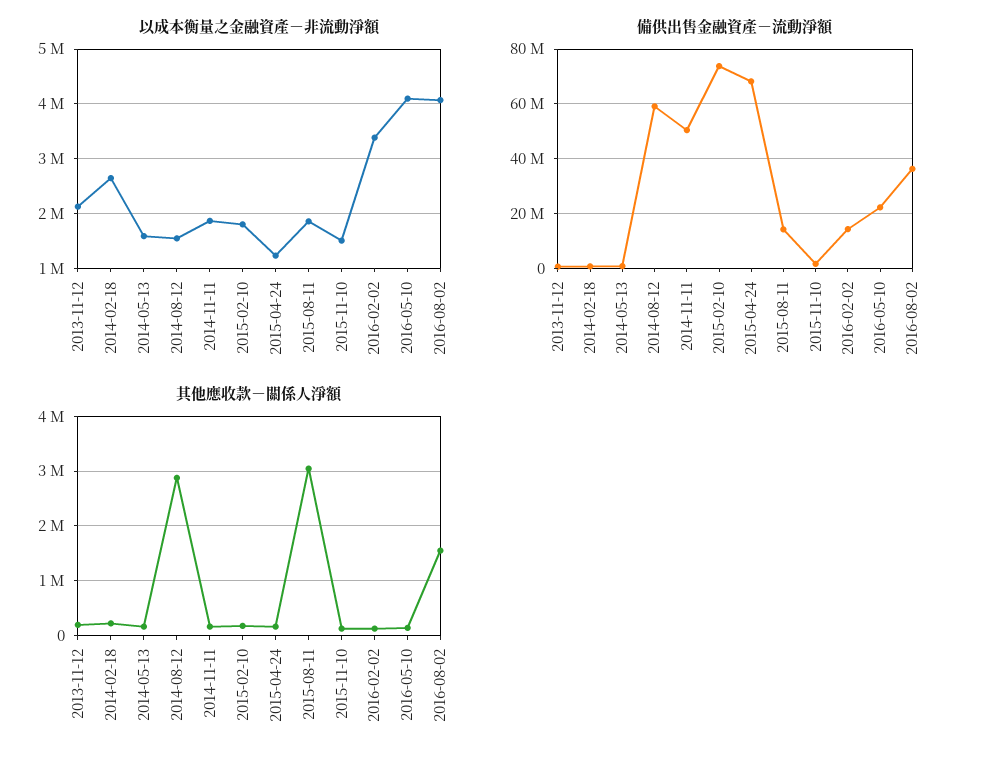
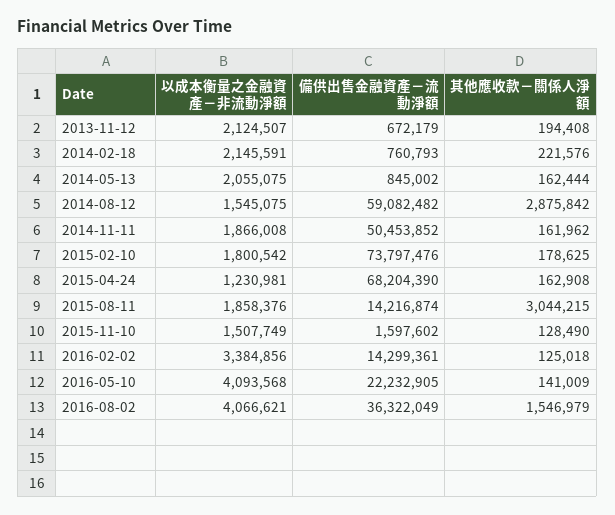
以成本衡量之金融資產－非流動淨額, 2014-02-18: 2600000 -> 2145591
以成本衡量之金融資產－非流動淨額, 2014-05-13: 1600000 -> 2055075

